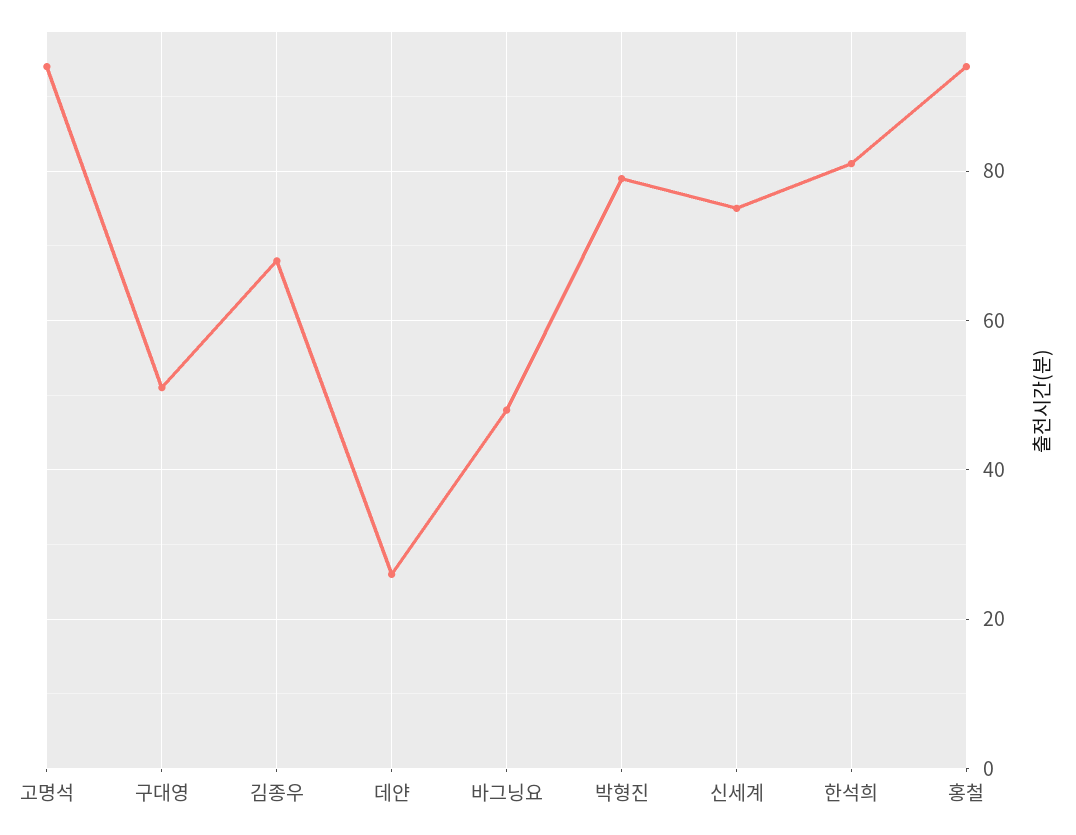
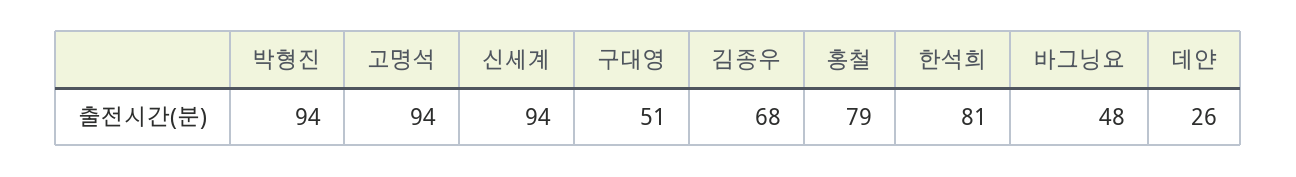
박형진: 80 -> 94
신세계: 75 -> 94
홍철: 95 -> 79

